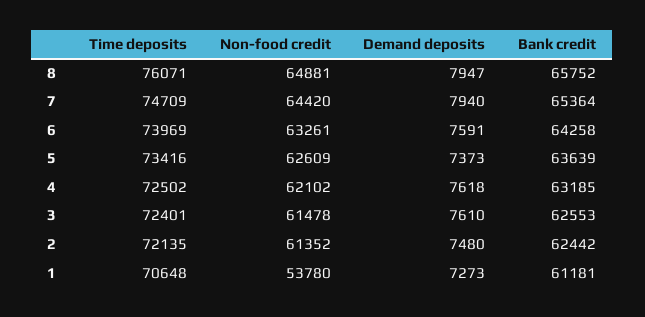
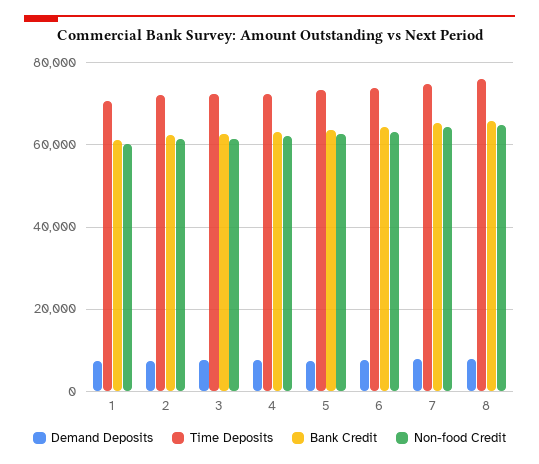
Non-food credit, 1: 53780 -> 60000

